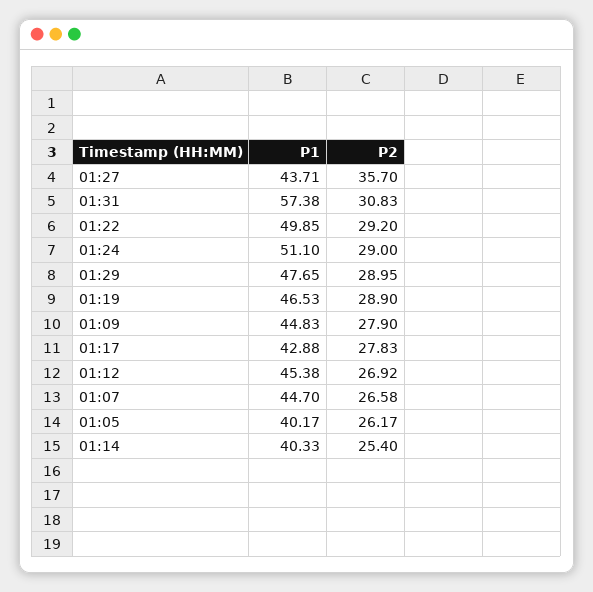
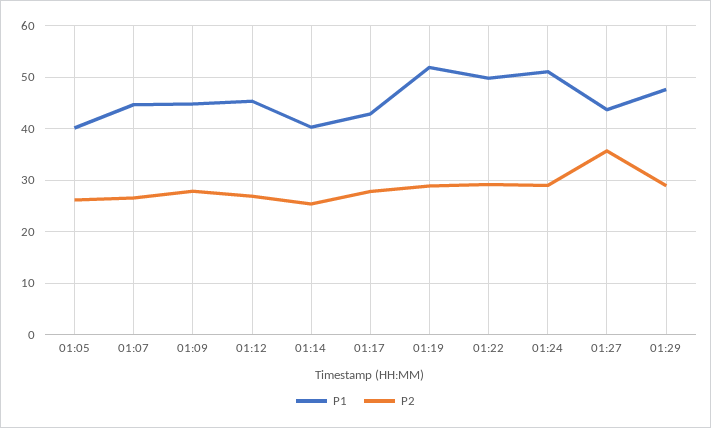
P1, 01:31: 57.38 -> none
P2, 01:31: 30.83 -> none
P1, 01:19: 46.53 -> 52

